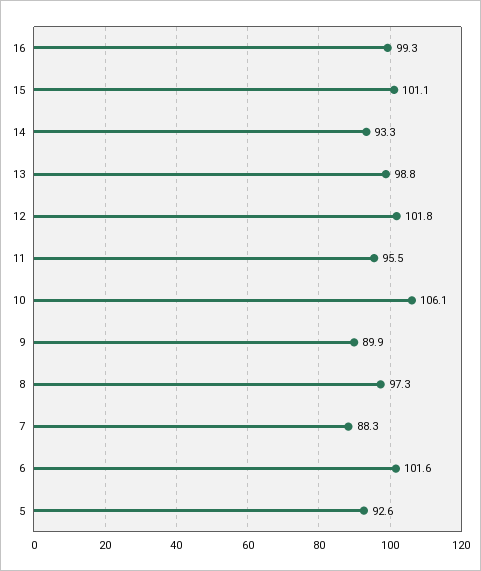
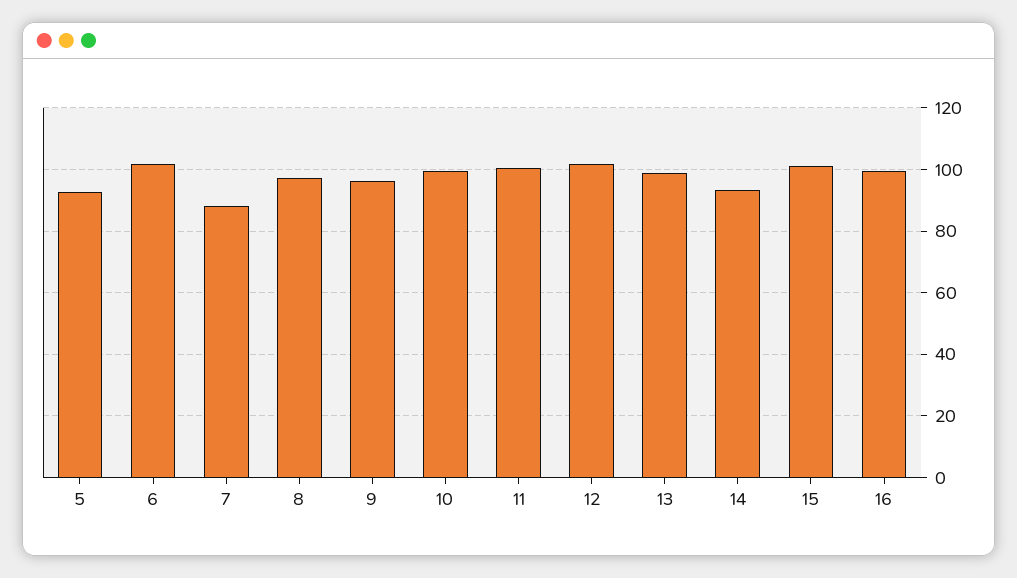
11: 95.5 -> 100
10: 106.1 -> 100
9: 89.9 -> 96

